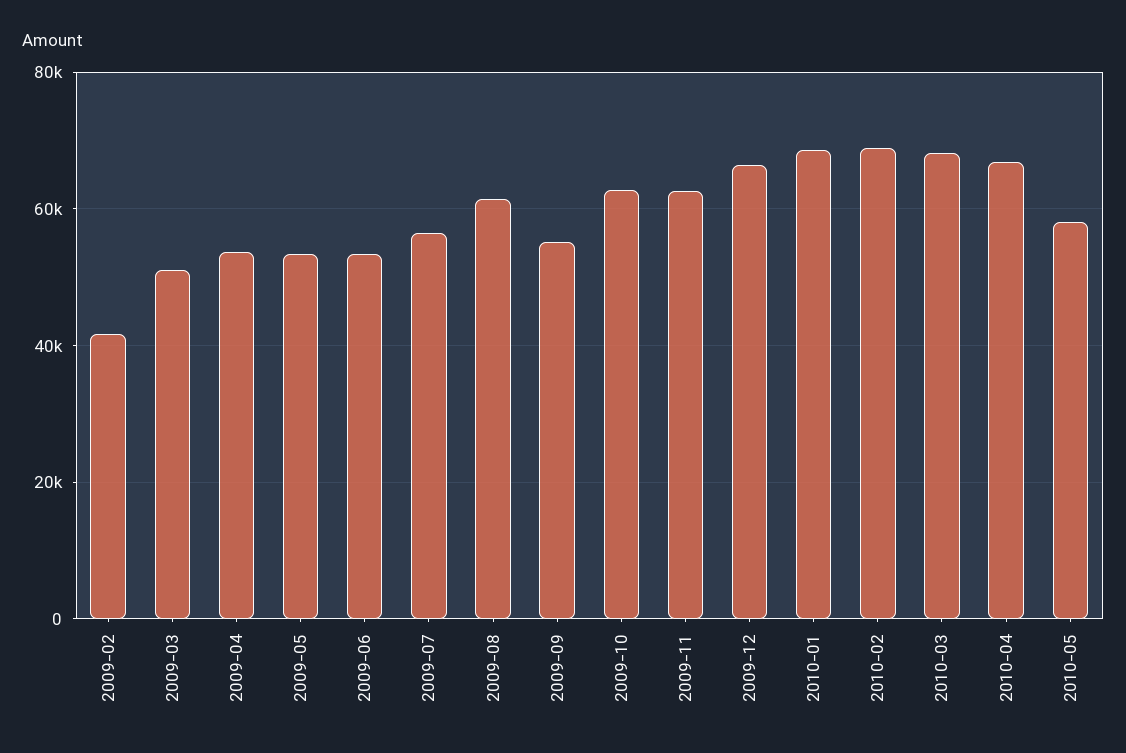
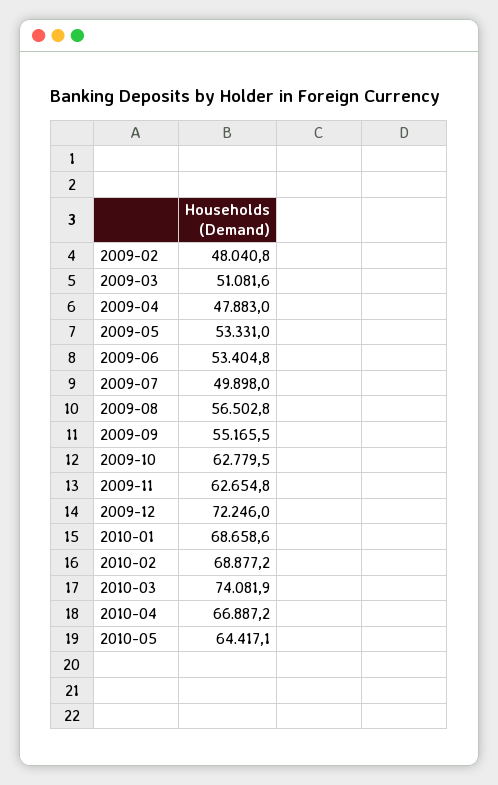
2009-02: 42000 -> 48040.8
2009-04: 54000 -> 47883
2009-07: 56000 -> 49898
2009-08: 62000 -> 56502.8
2009-12: 66000 -> 72246
2010-03: 68000 -> 74081.9
2010-05: 58000 -> 64417.1

